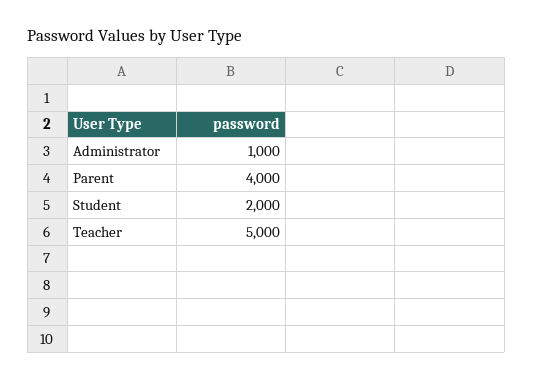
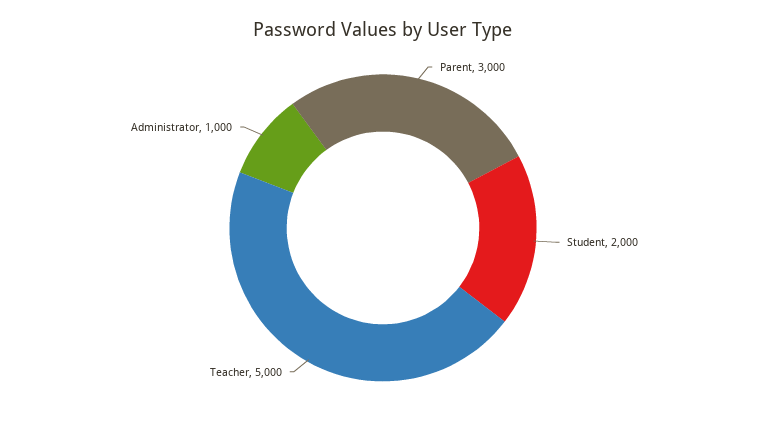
Parent: 4000 -> 3000

